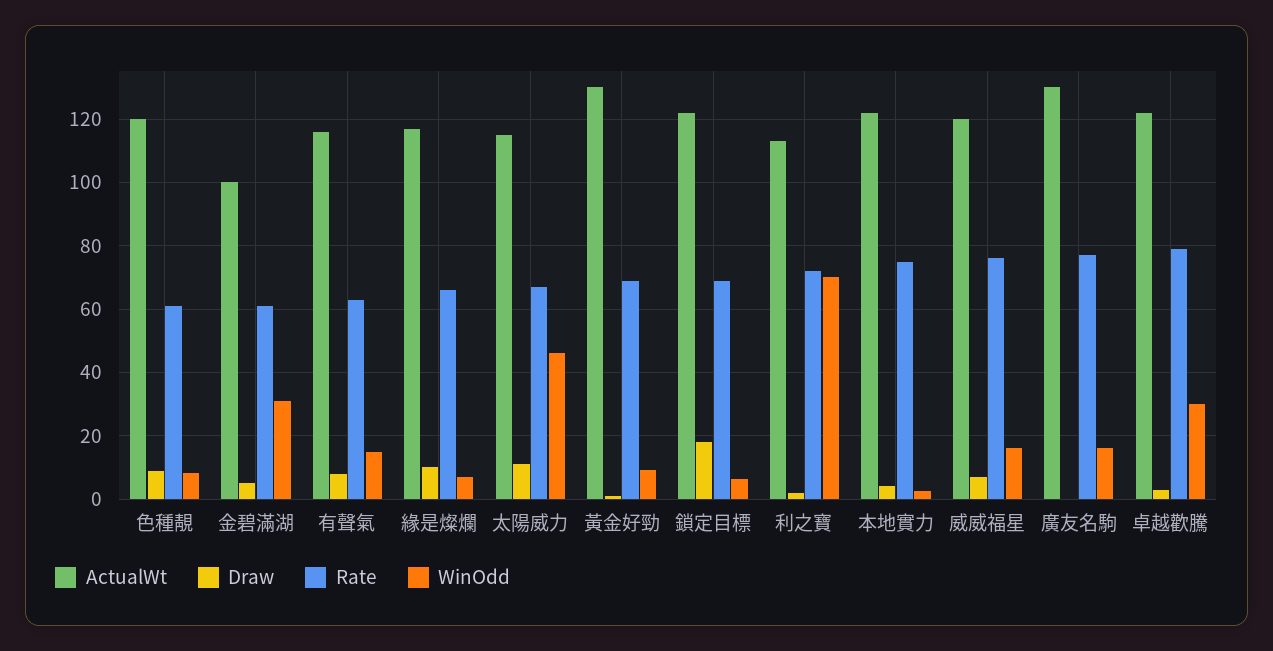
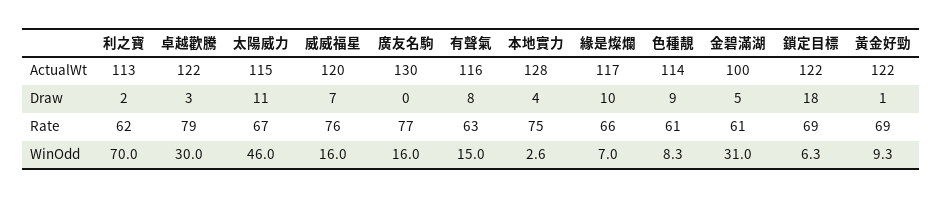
ActualWt, 色種靚: 120 -> 114
ActualWt, 黃金好勁: 130 -> 122
Rate, 利之寶: 72 -> 62
ActualWt, 本地實力: 122 -> 128

